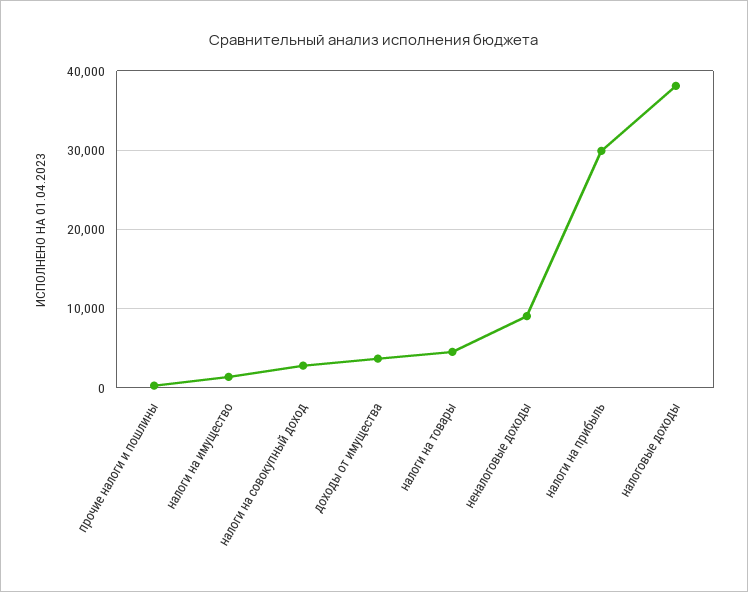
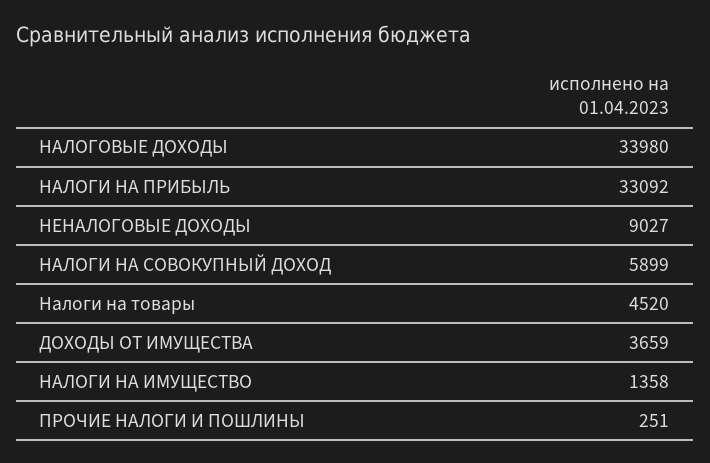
налоги на совокупный доход: 3000 -> 5899
налоги на прибыль: 30000 -> 33092
налоговые доходы: 38000 -> 33980

